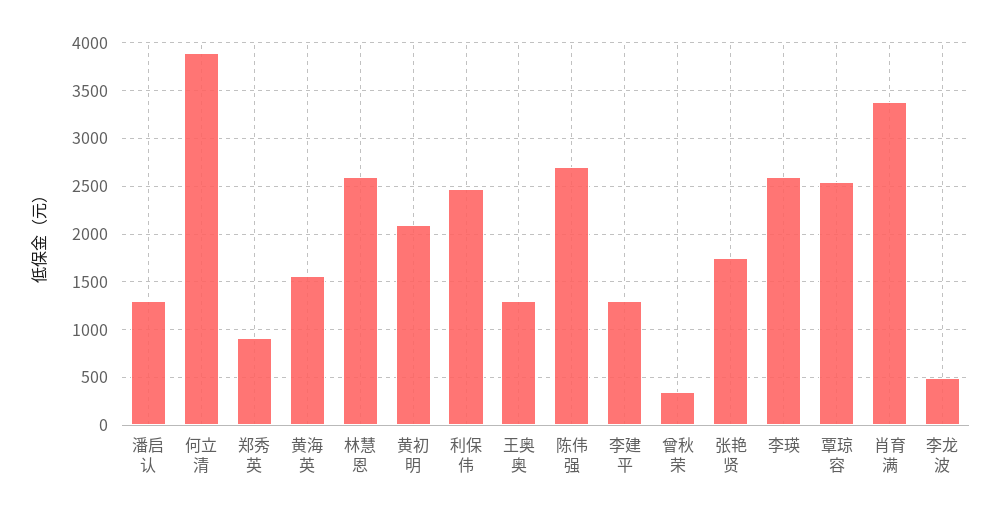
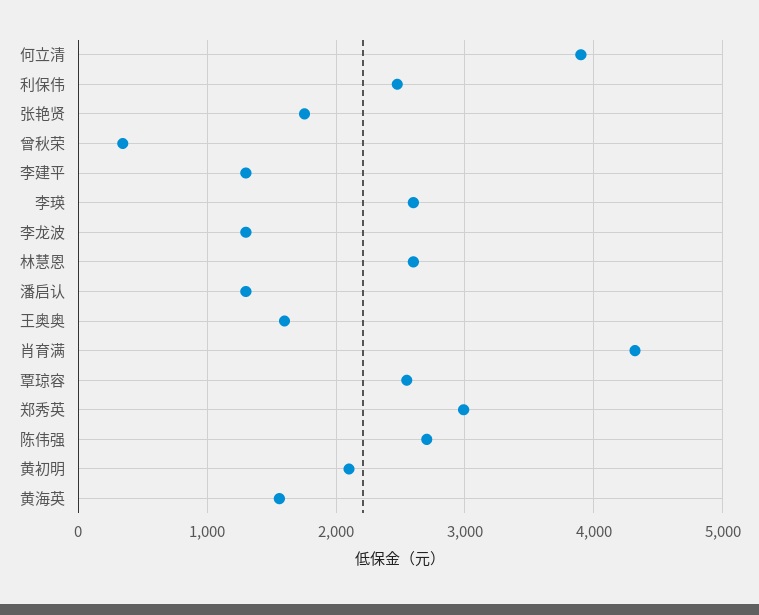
郑秀英: 900 -> 3000
王奥奥: 1300 -> 1600
肖育满: 3400 -> 4300
李龙波: 500 -> 1300

